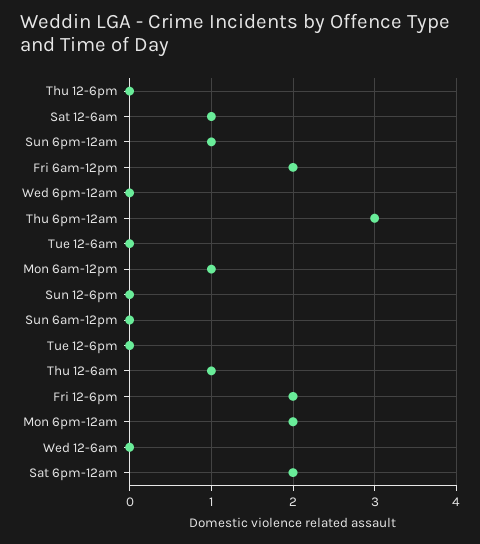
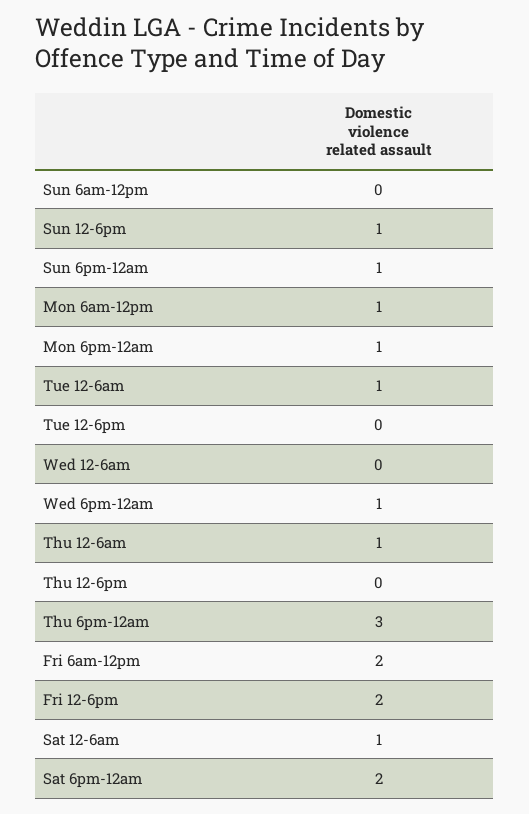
Wed 6pm-12am: 0 -> 1
Tue 12-6am: 0 -> 1
Sun 12-6pm: 0 -> 1
Mon 6pm-12am: 2 -> 1

